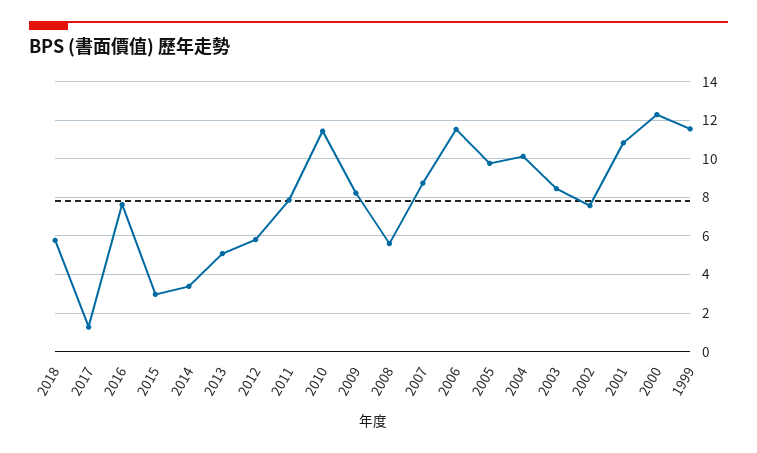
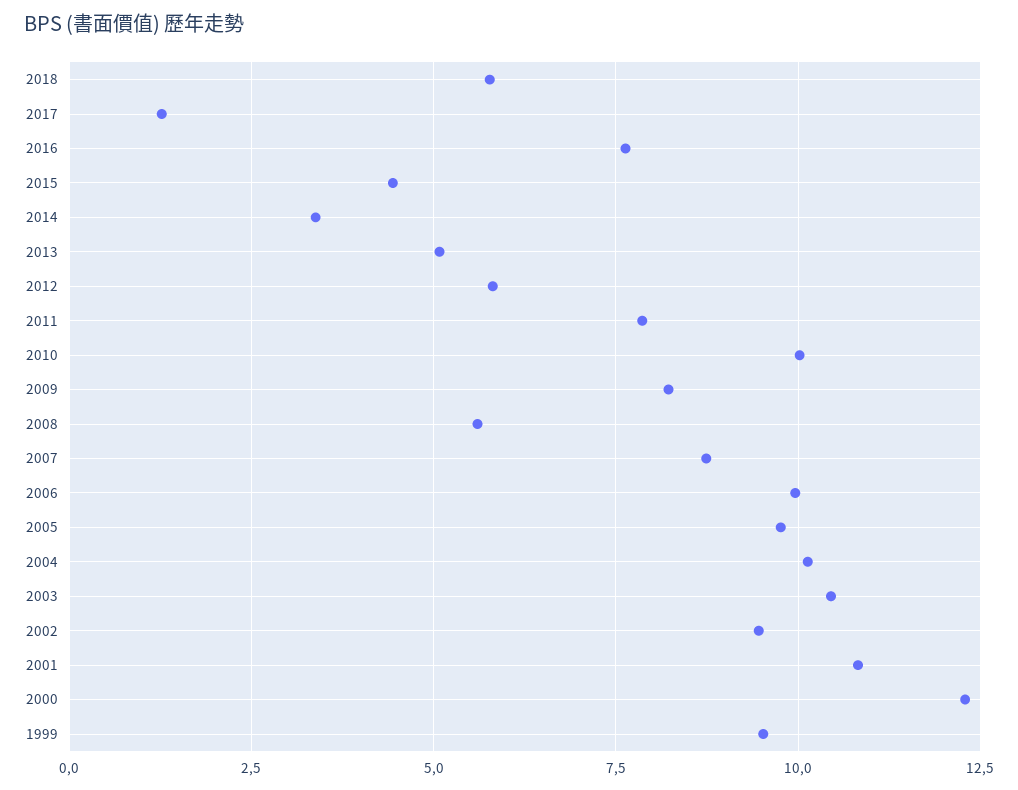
2015: 3 -> 4.5
2010: 11.5 -> 10
2006: 11.5 -> 10
2003: 8.5 -> 10.5
2002: 7.5 -> 9.5
1999: 11.5 -> 9.5

